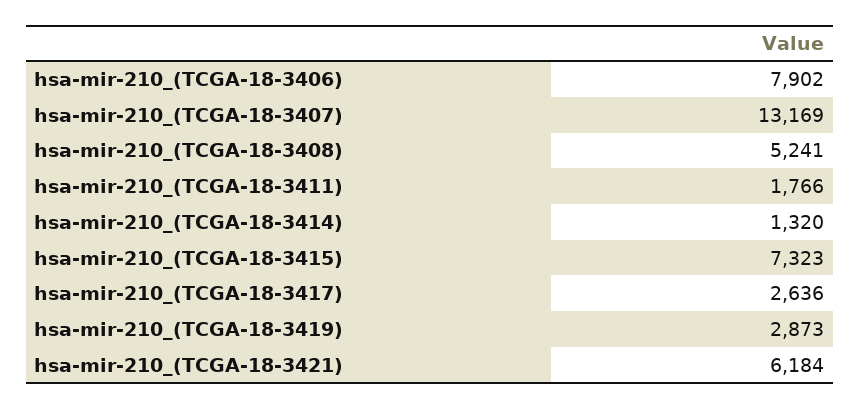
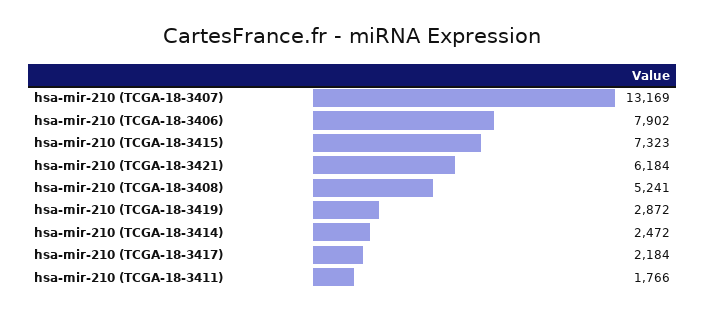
hsa-mir-210_(TCGA-18-3414): 1320 -> 2472
hsa-mir-210_(TCGA-18-3417): 2636 -> 2184
hsa-mir-210_(TCGA-18-3419): 2873 -> 2872

